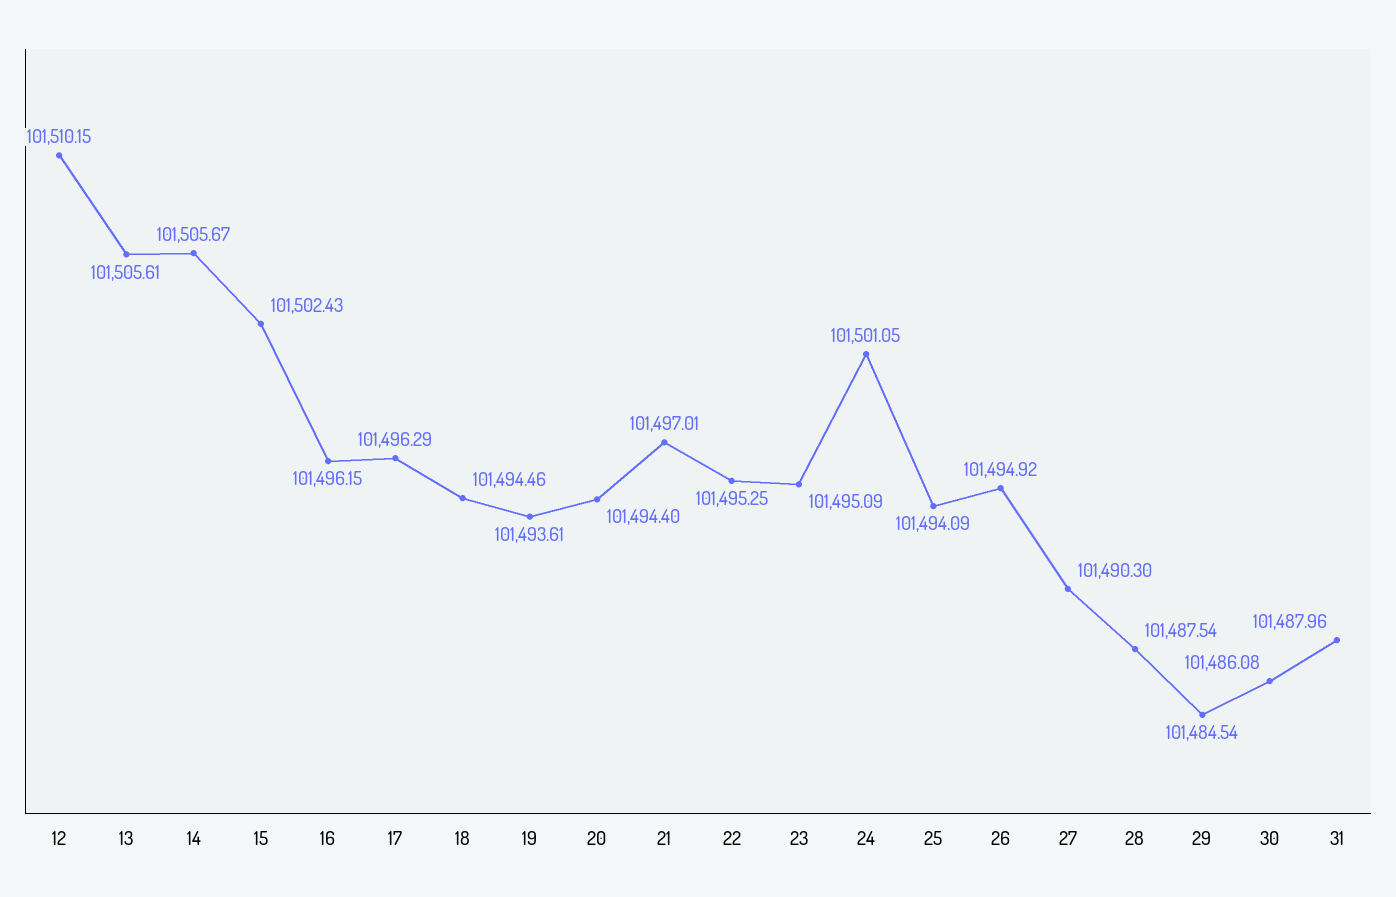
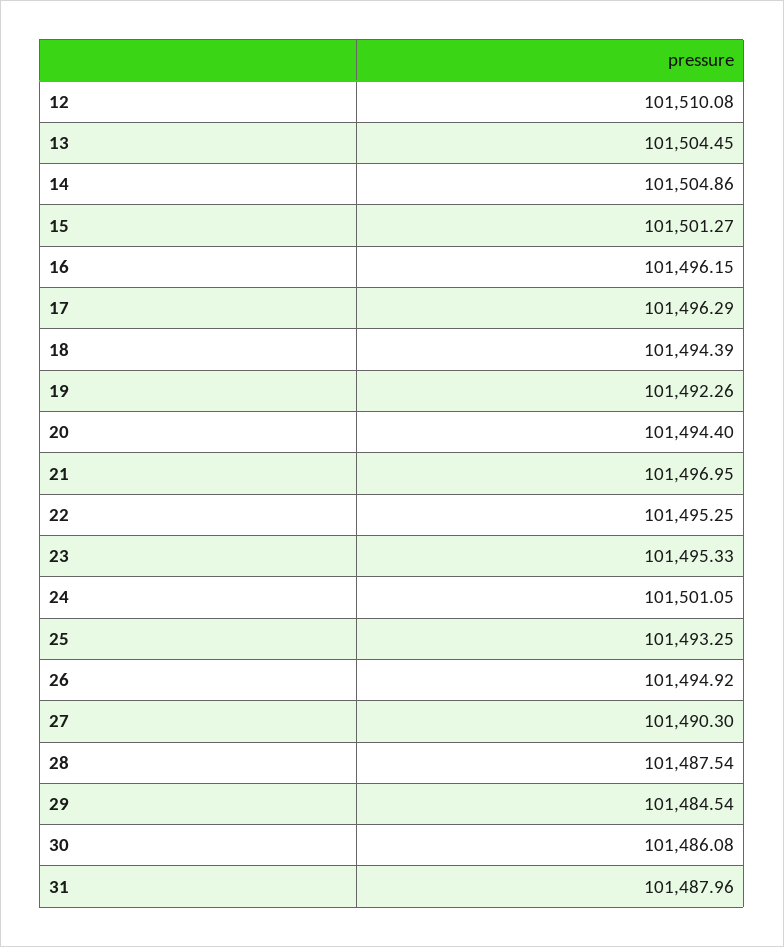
12: 101510.15 -> 101510.08
13: 101505.61 -> 101504.45
14: 101505.67 -> 101504.86
15: 101502.43 -> 101501.27
18: 101494.46 -> 101494.39
19: 101493.61 -> 101492.26
21: 101497.01 -> 101496.95
23: 101495.09 -> 101495.33
25: 101494.09 -> 101493.25

